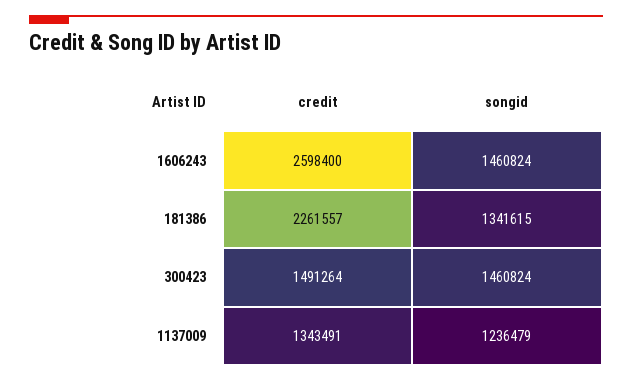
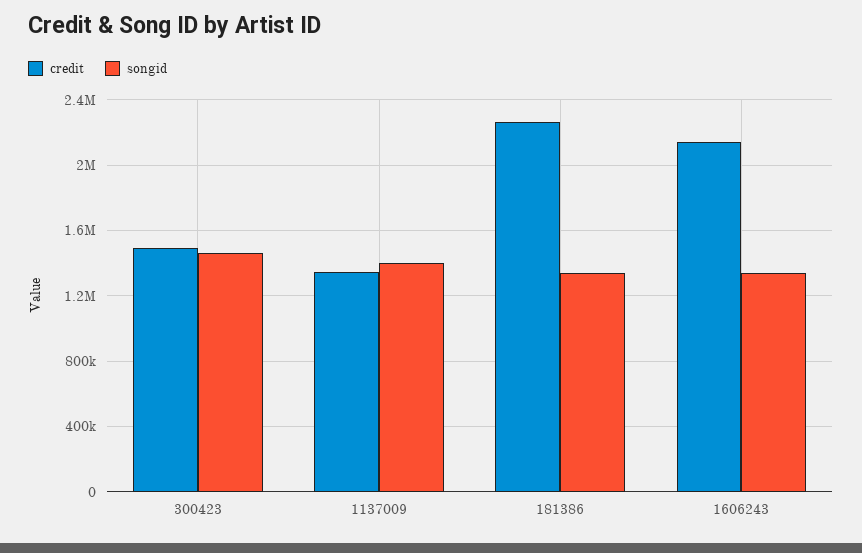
credit, 1606243: 2598400 -> 2150000
songid, 1606243: 1460824 -> 1350000
songid, 1137009: 1236479 -> 1400000

